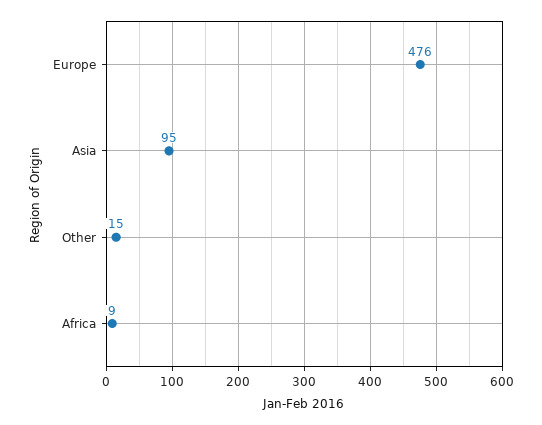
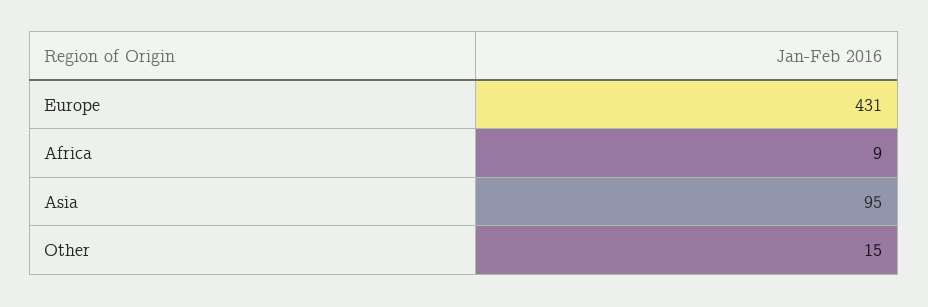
Europe: 476 -> 431

